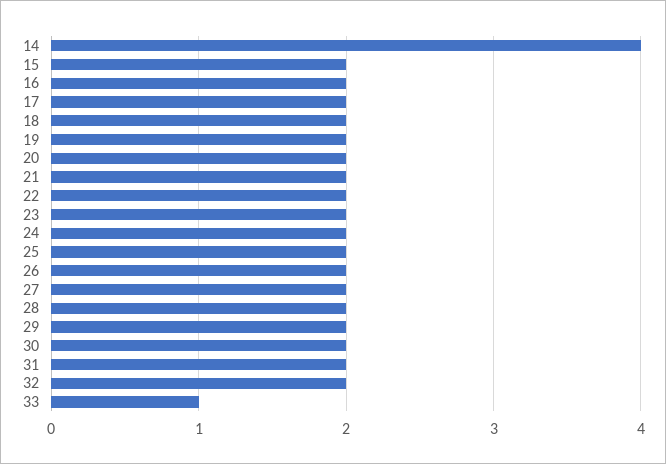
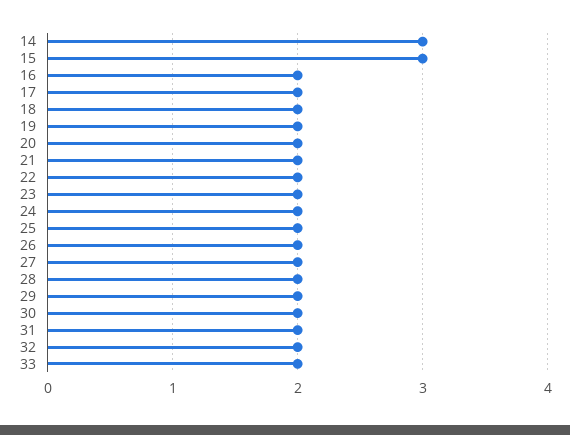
14: 4 -> 3
15: 2 -> 3
33: 1 -> 2

